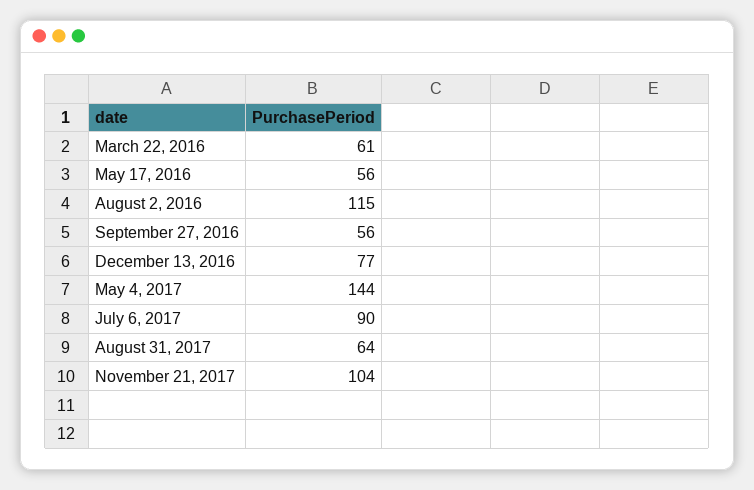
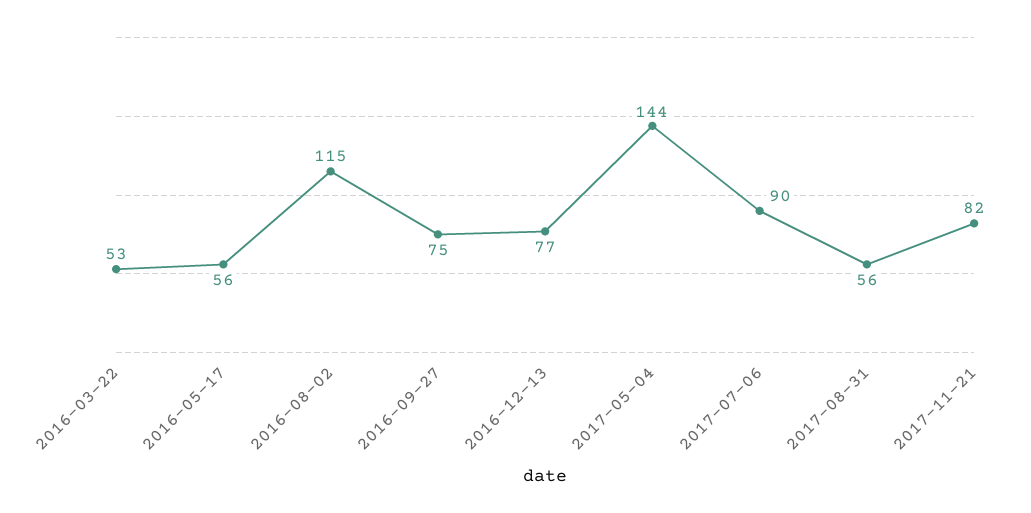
March 22, 2016: 61 -> 53
September 27, 2016: 56 -> 75
August 31, 2017: 64 -> 56
November 21, 2017: 104 -> 82

